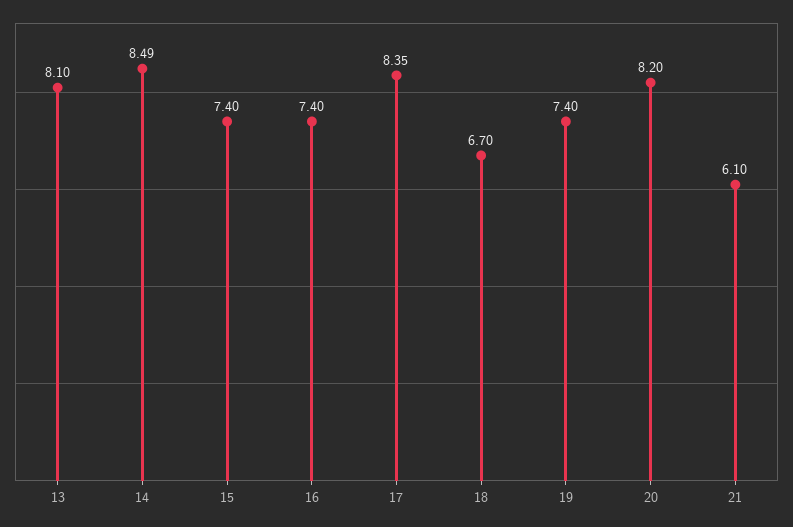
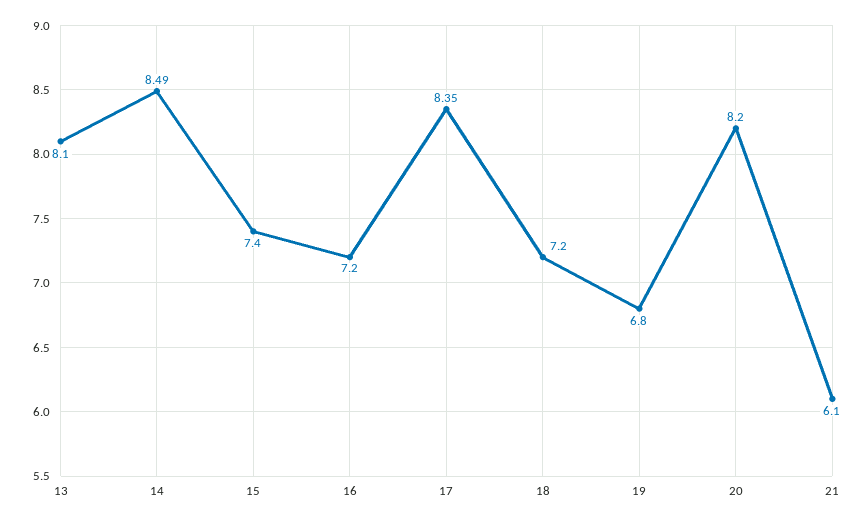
16: 7.4 -> 7.2
18: 6.7 -> 7.2
19: 7.4 -> 6.8

